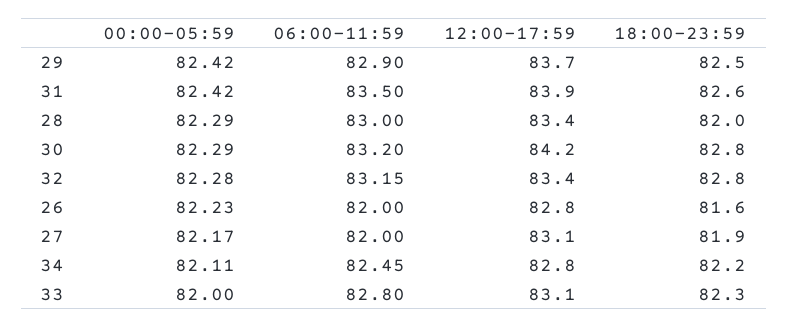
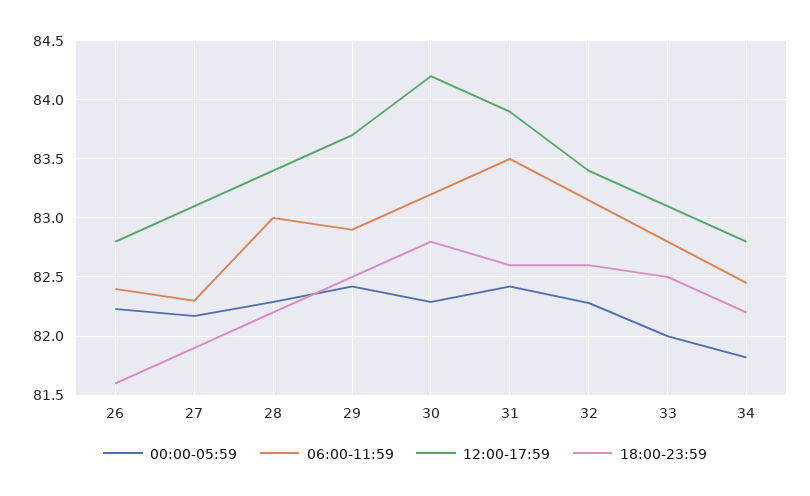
18:00-23:59, 28: 82 -> 82.2
18:00-23:59, 32: 82.8 -> 82.6
06:00-11:59, 26: 82 -> 82.4
06:00-11:59, 27: 82 -> 82.3
00:00-05:59, 34: 82.11 -> 81.8
18:00-23:59, 33: 82.3 -> 82.5

